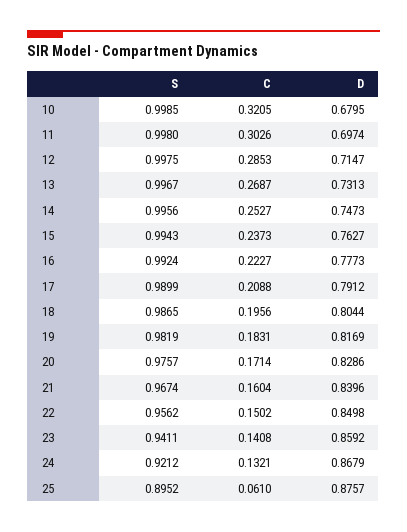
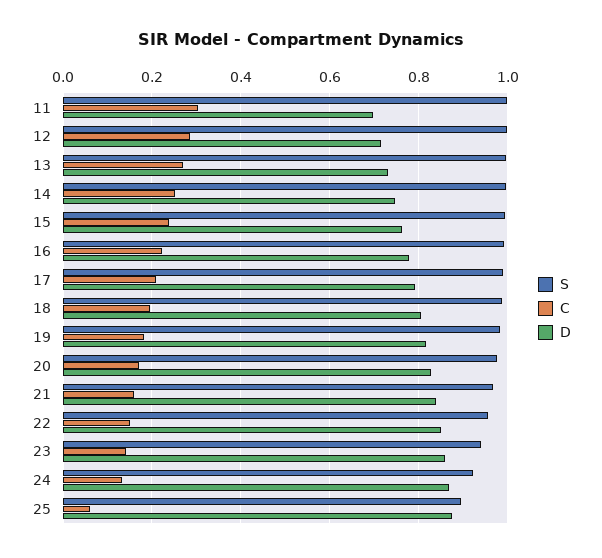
S, 10: 0.9985 -> none
C, 10: 0.3205 -> none
D, 10: 0.6795 -> none

